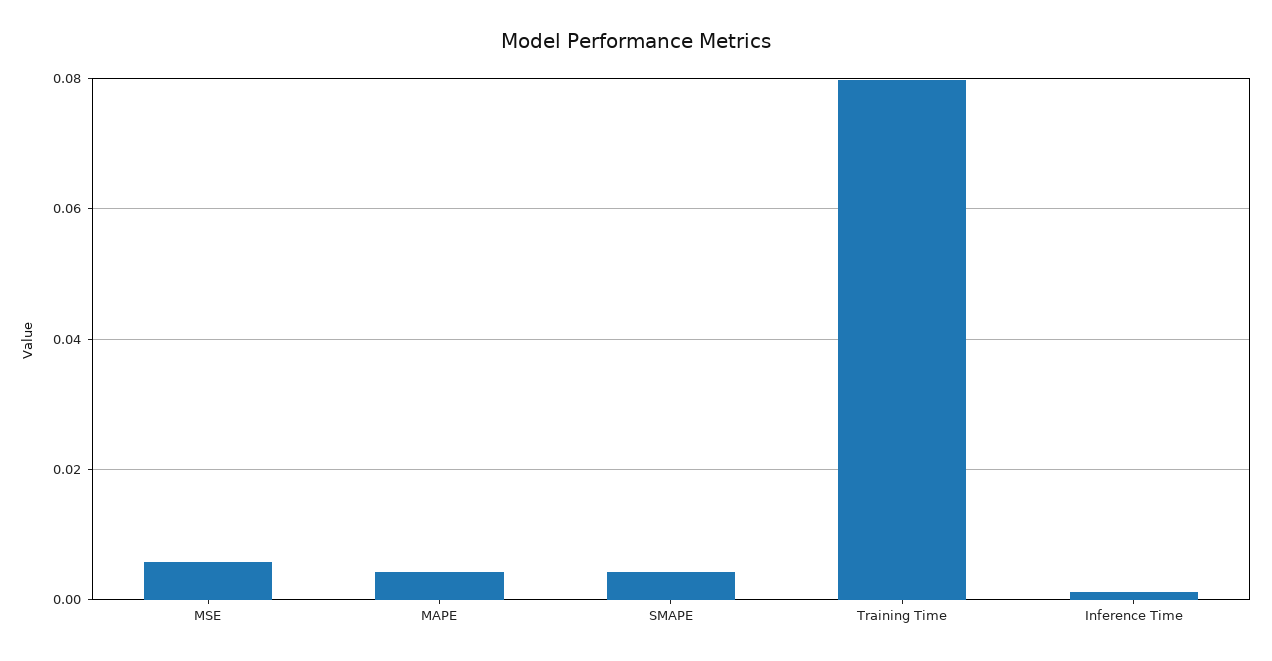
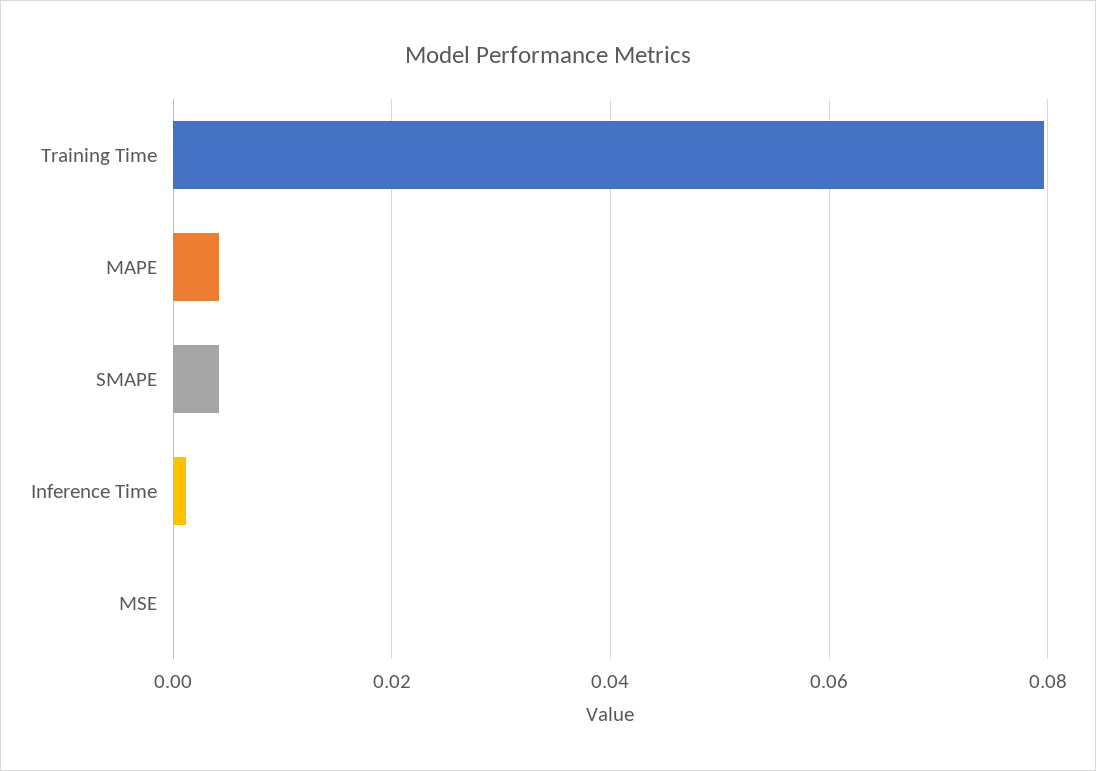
MSE: 0.006 -> 0

